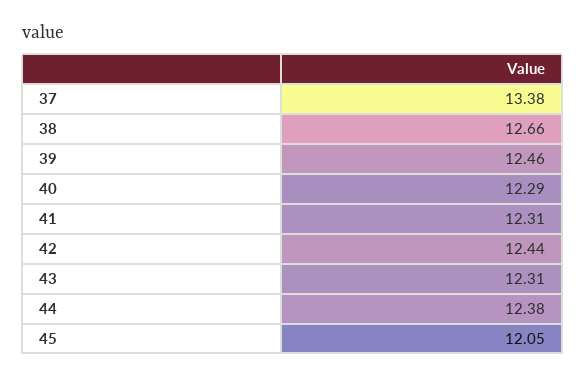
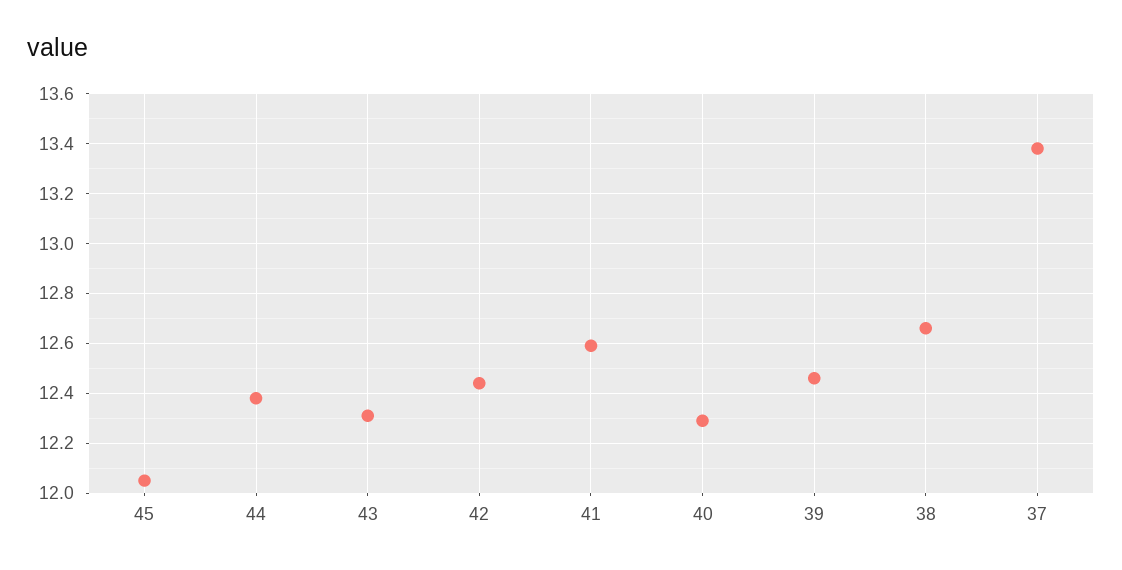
41: 12.31 -> 12.6

